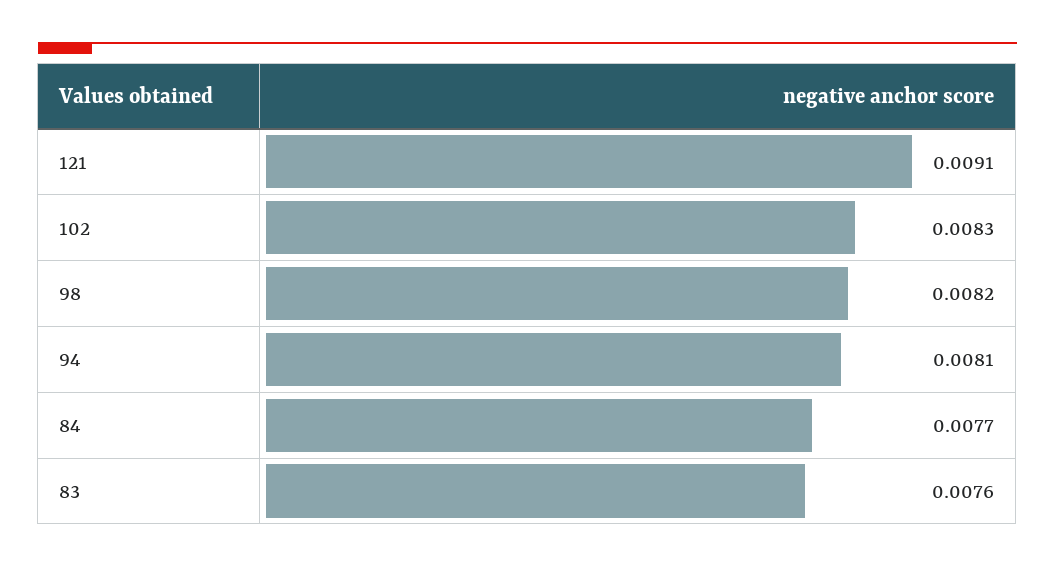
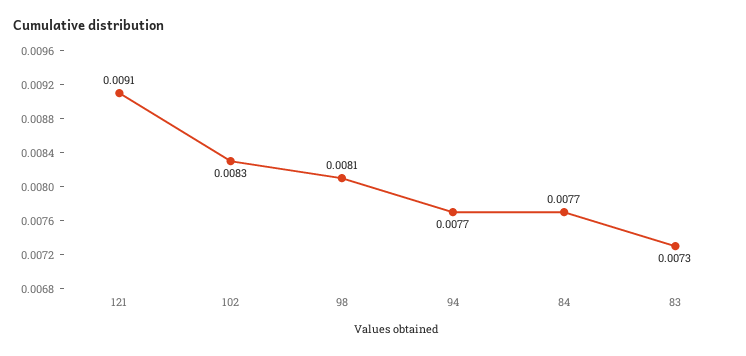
98: 0.0082 -> 0.0081
94: 0.0081 -> 0.0077
83: 0.0076 -> 0.0073

